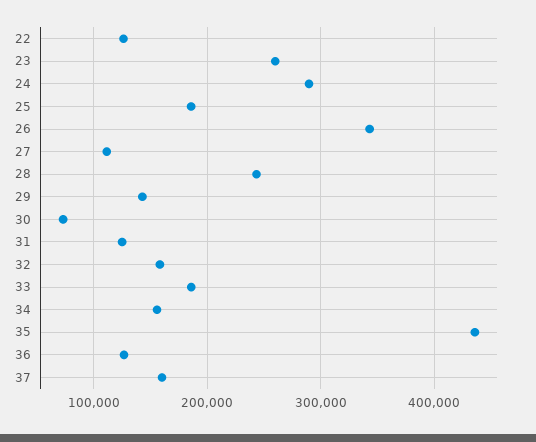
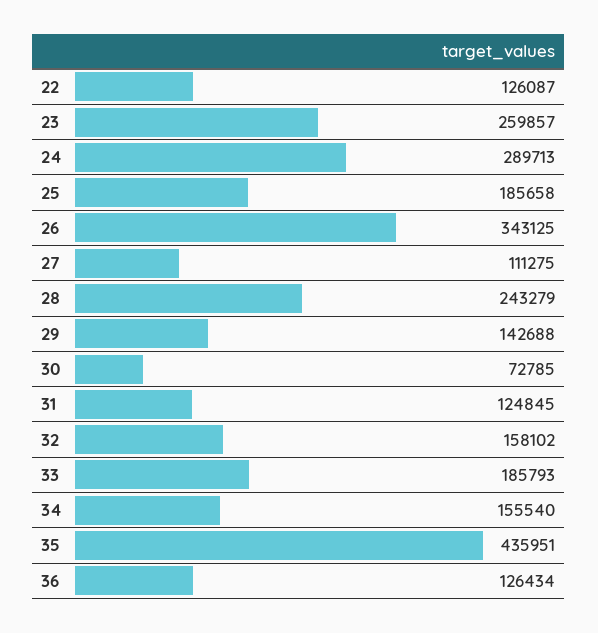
37: 160000 -> none

